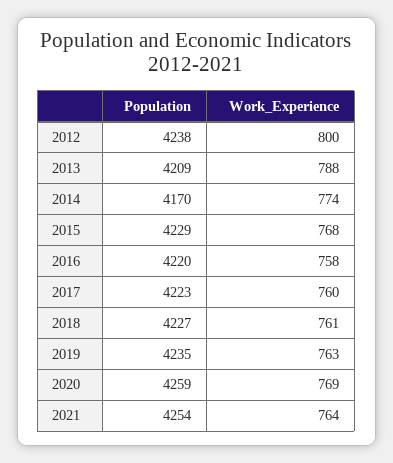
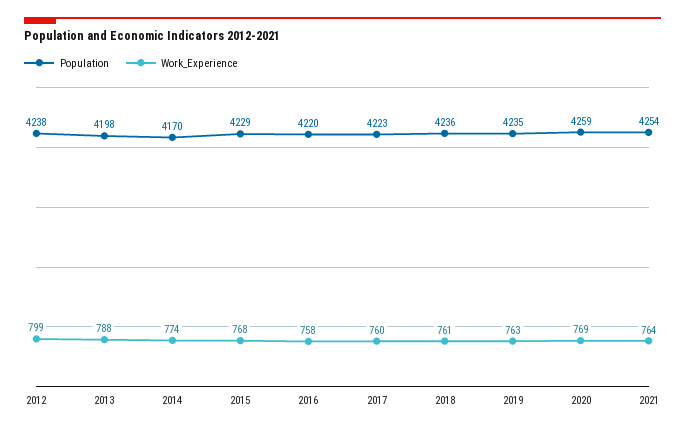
Work_Experience, 2012: 800 -> 799
Population, 2013: 4209 -> 4198
Population, 2018: 4227 -> 4236

